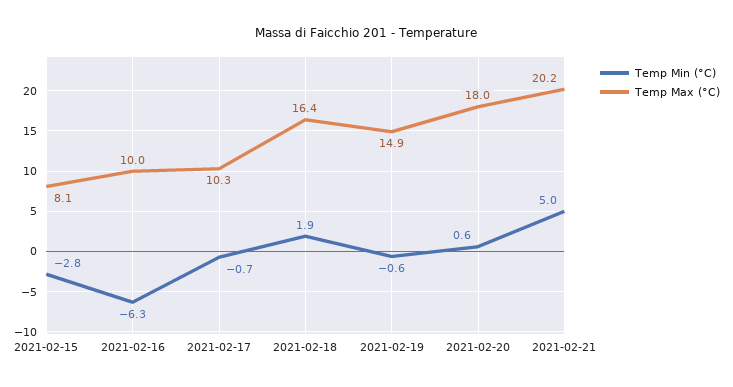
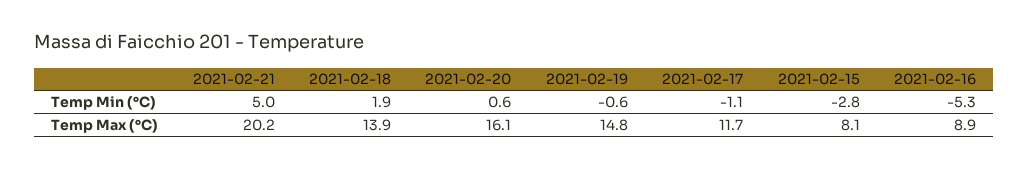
Temp Min (°C), 2021-02-16: -6.3 -> -5.3
Temp Max (°C), 2021-02-16: 10 -> 8.9
Temp Min (°C), 2021-02-17: -0.7 -> -1.1
Temp Max (°C), 2021-02-17: 10.3 -> 11.7
Temp Max (°C), 2021-02-18: 16.4 -> 13.9
Temp Max (°C), 2021-02-19: 14.9 -> 14.8
Temp Max (°C), 2021-02-20: 18 -> 16.1

